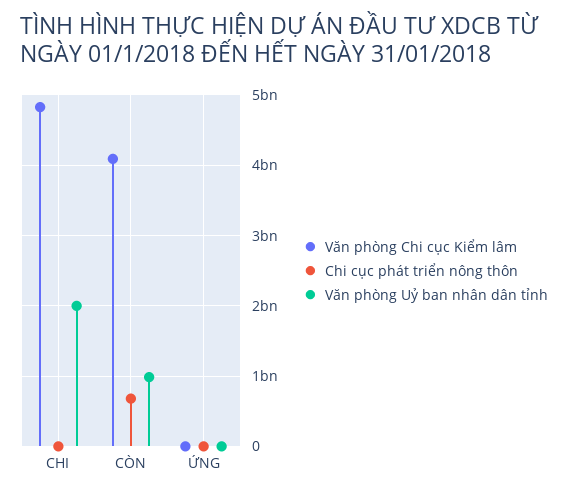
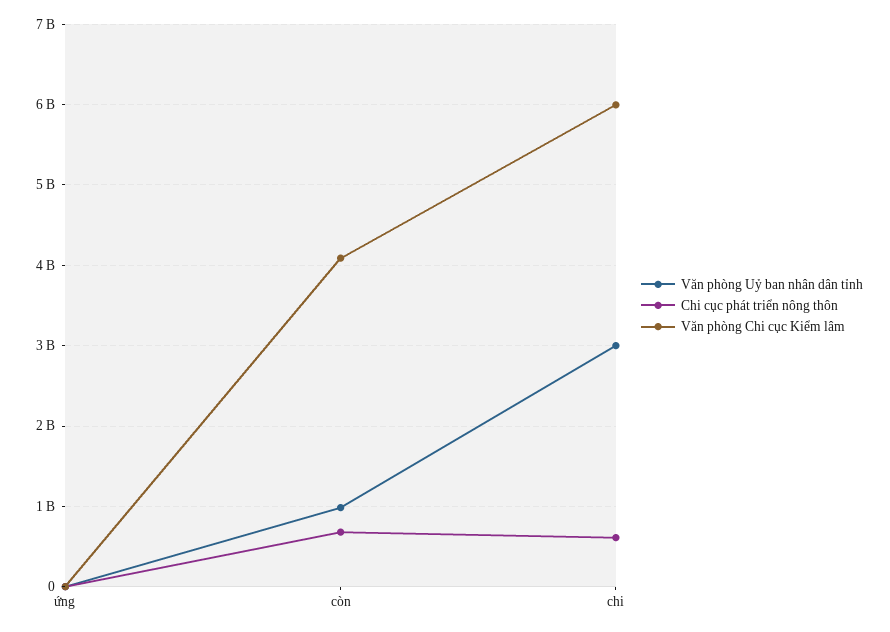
Văn phòng Chi cục Kiểm lâm, CHI: 4800000000 -> 6000000000
Chi cục phát triển nông thôn, CHI: 0 -> 600000000
Văn phòng Uỷ ban nhân dân tỉnh, CHI: 2000000000 -> 3000000000

